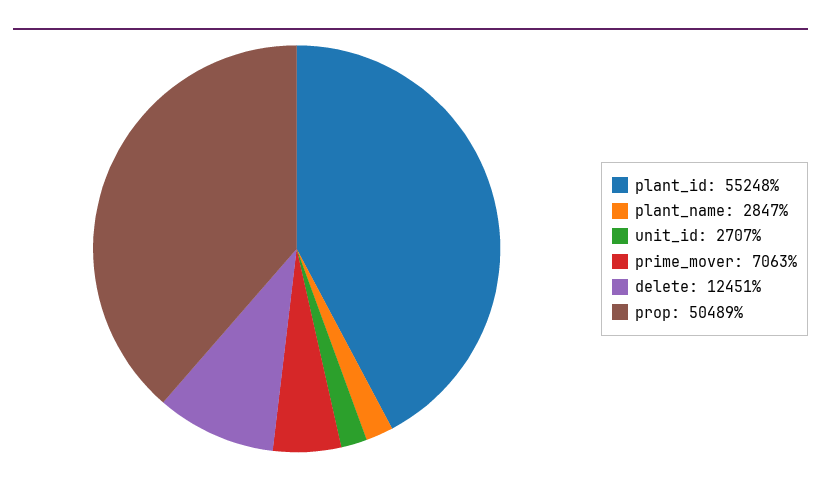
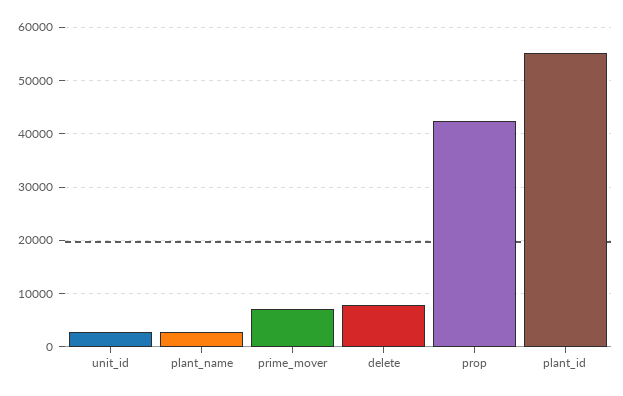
delete: 12451 -> 8000
prop: 50489 -> 42000

